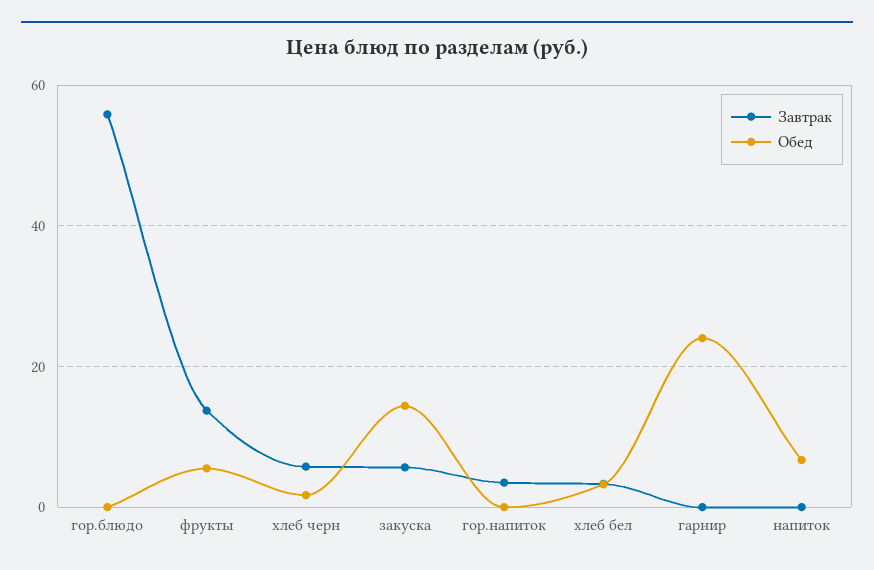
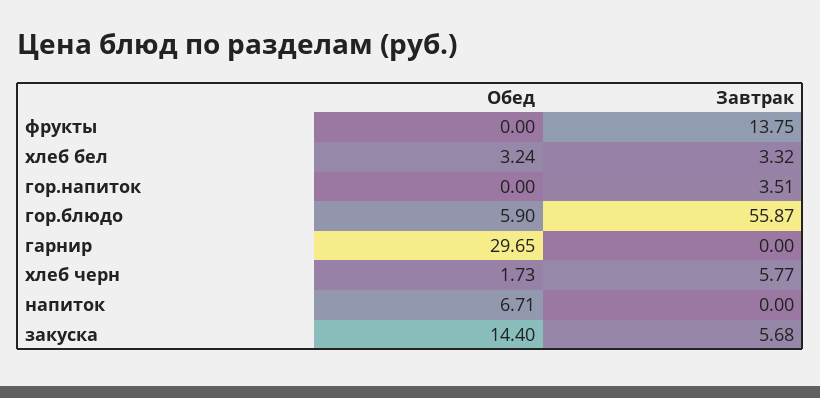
Обед, гор.блюдо: 0 -> 5.9
Обед, фрукты: 6 -> 0
Обед, гарнир: 24 -> 29.65

